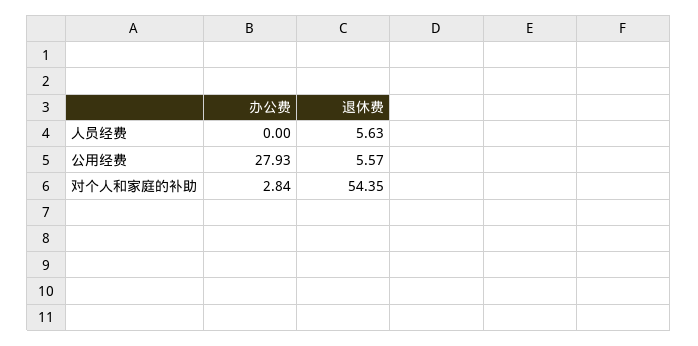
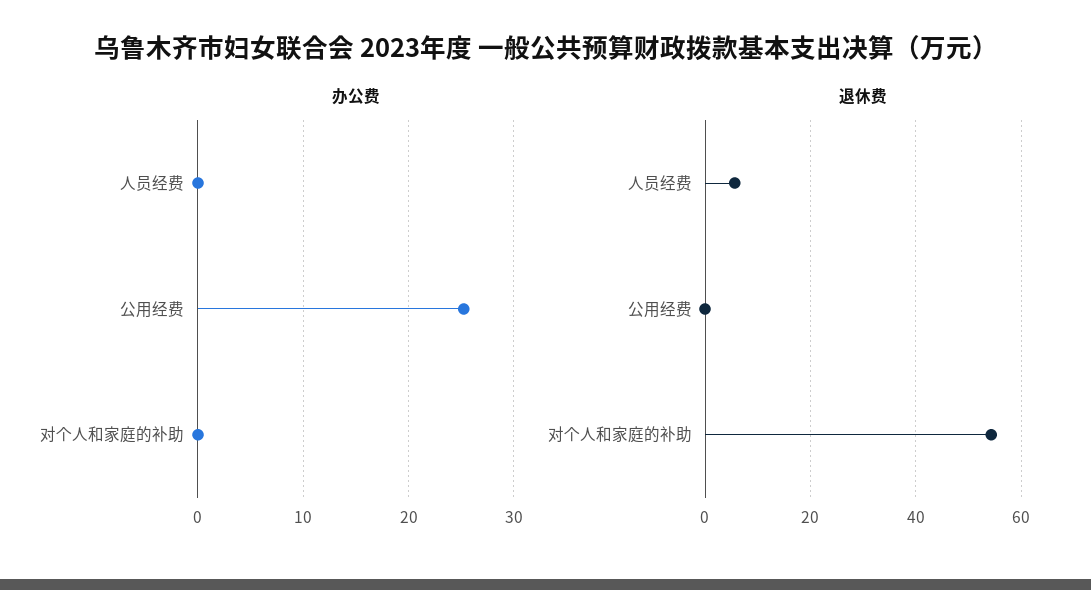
办公费, 公用经费: 27.93 -> 25
退休费, 公用经费: 5.57 -> 0
办公费, 对个人和家庭的补助: 2.84 -> 0

